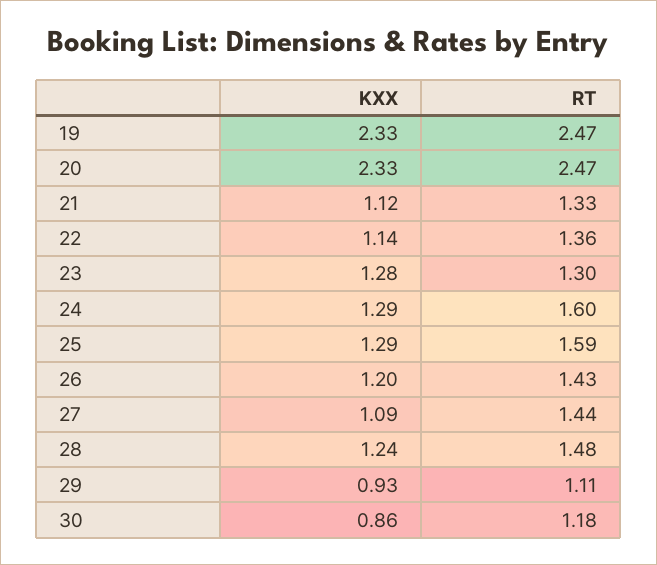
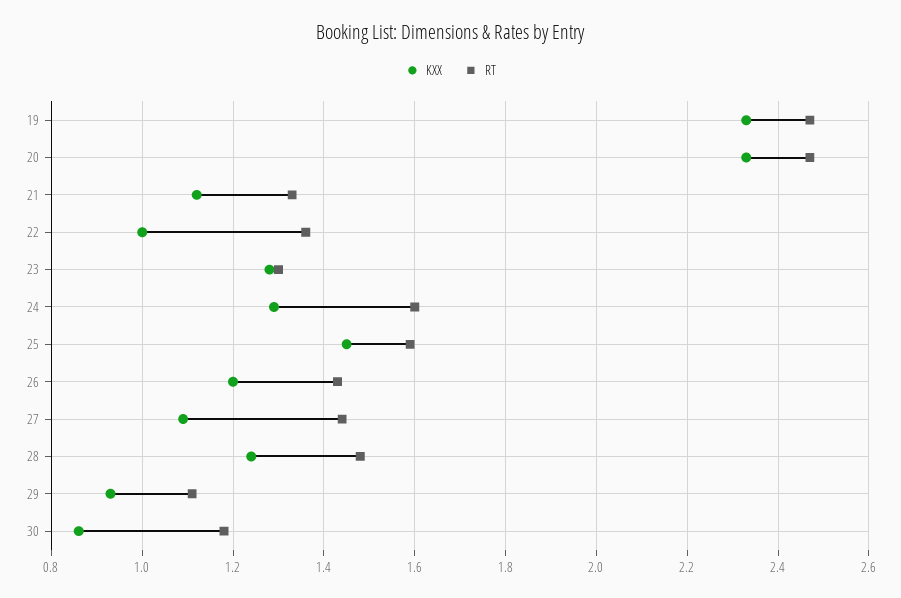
KXX, 22: 1.14 -> 1
KXX, 25: 1.29 -> 1.45

